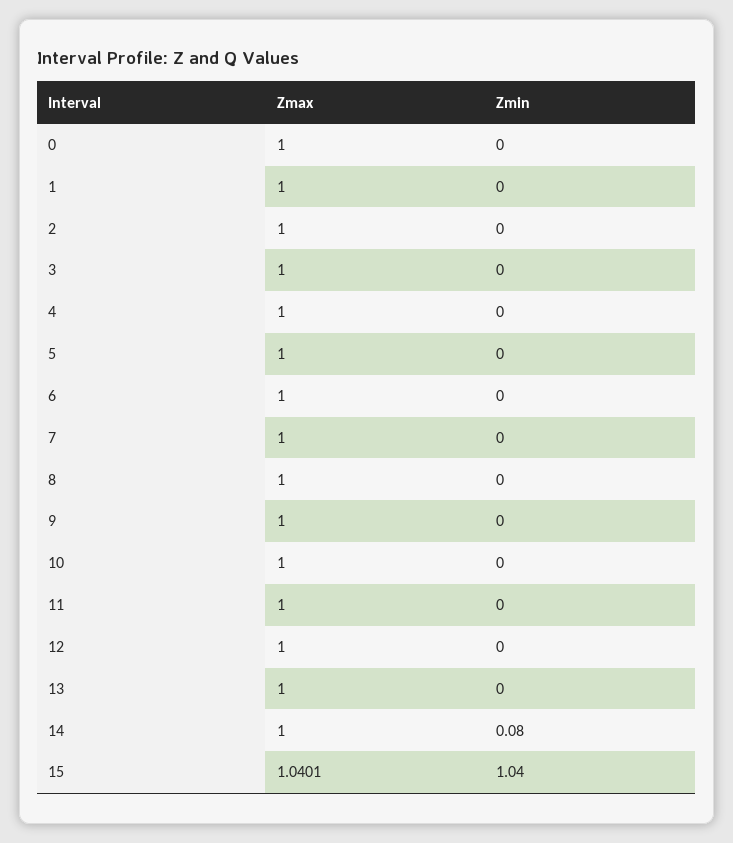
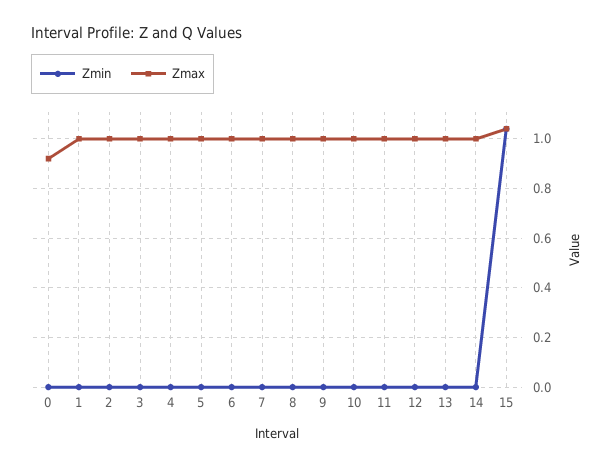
Zmax, 0: 1 -> 0.925
Zmin, 14: 0.08 -> 0

